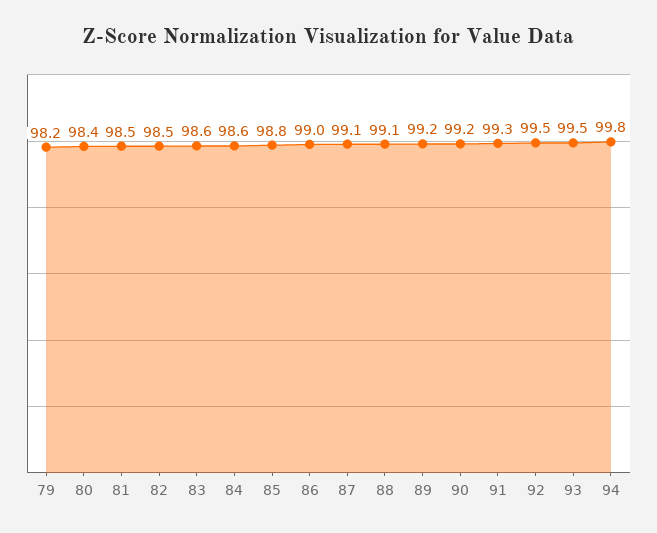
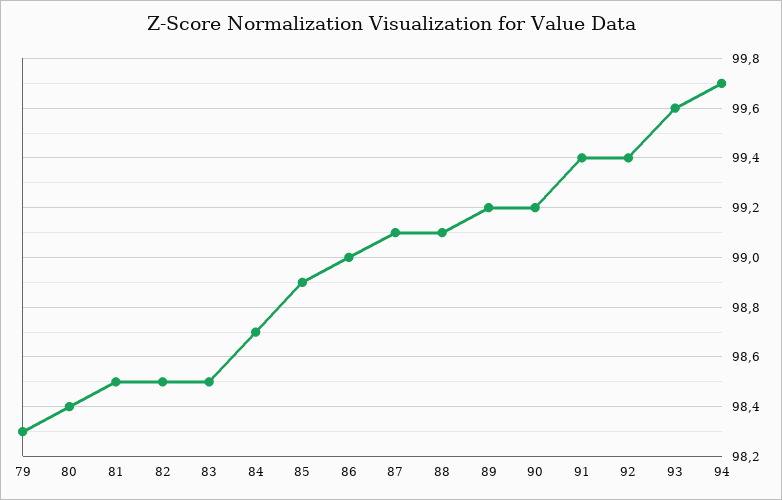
79: 98.2 -> 98.3
83: 98.6 -> 98.5
84: 98.6 -> 98.7
85: 98.8 -> 98.9
91: 99.3 -> 99.4
92: 99.5 -> 99.4
93: 99.5 -> 99.6
94: 99.8 -> 99.7

